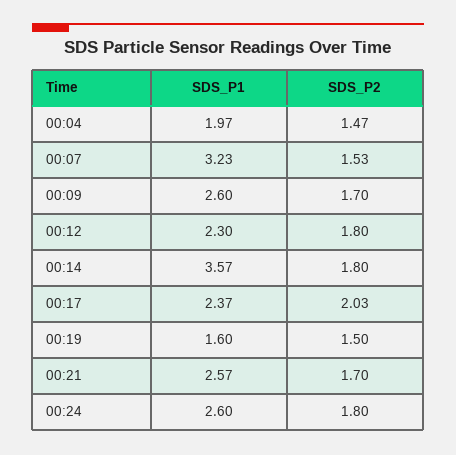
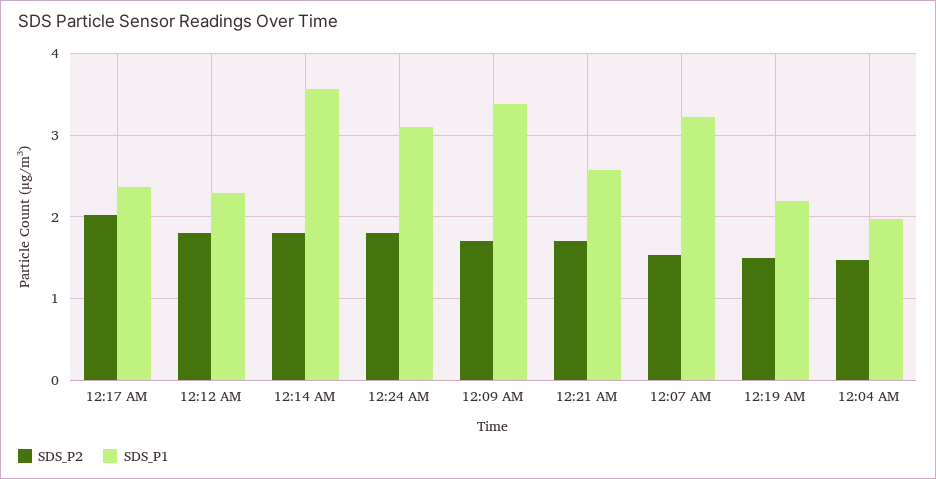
SDS_P1, 00:09: 2.6 -> 3.4
SDS_P1, 00:19: 1.6 -> 2.2
SDS_P1, 00:24: 2.6 -> 3.1

